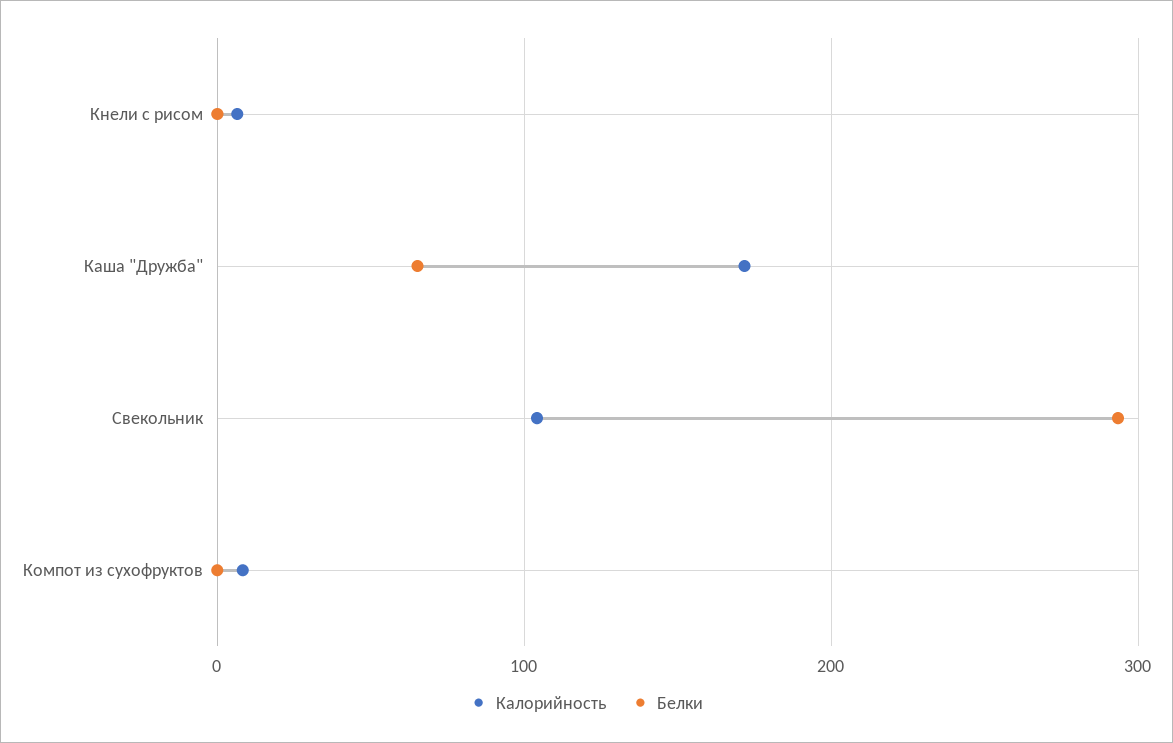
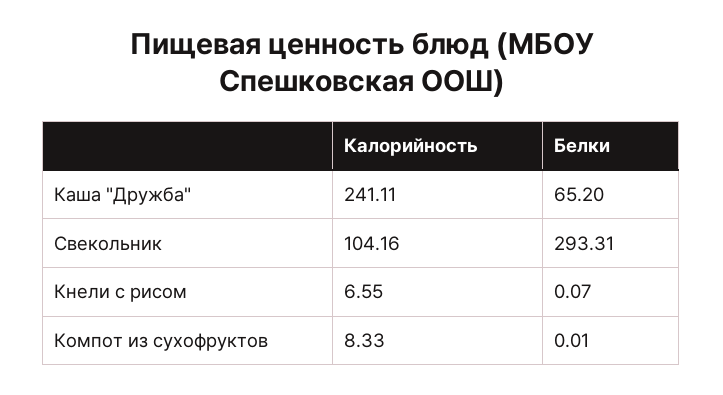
Калорийность, Каша "Дружба": 170 -> 241.11

